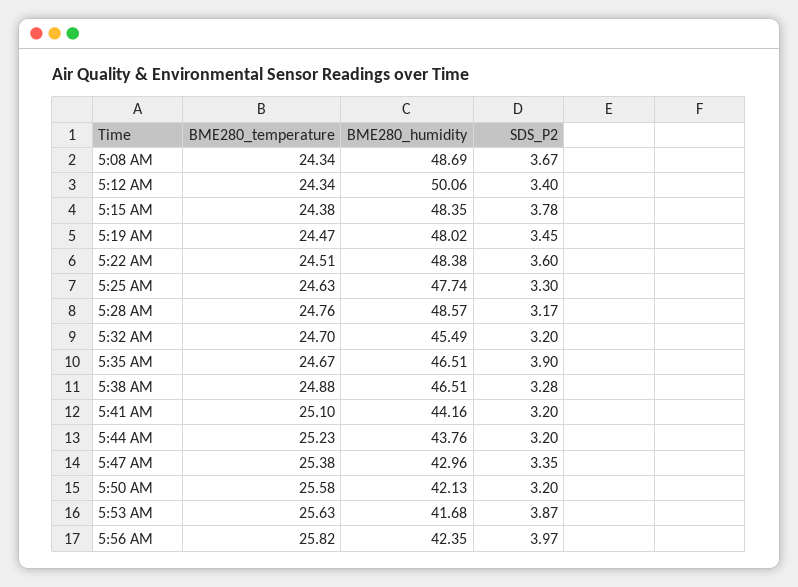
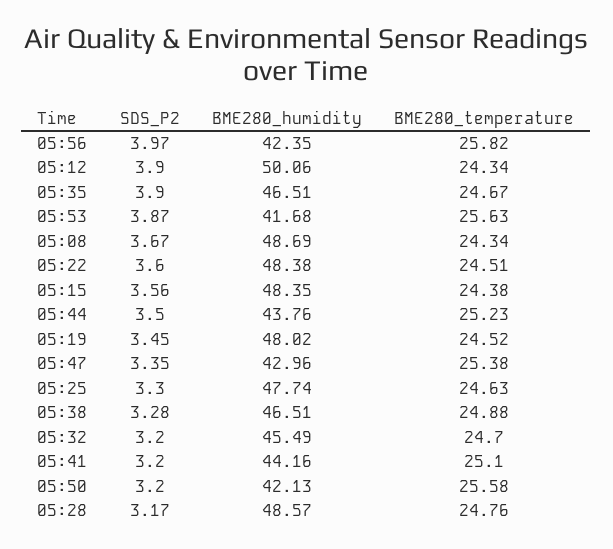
SDS_P2, 5:12 AM: 3.4 -> 3.9
SDS_P2, 5:15 AM: 3.78 -> 3.56
BME280_temperature, 5:19 AM: 24.47 -> 24.52
SDS_P2, 5:44 AM: 3.2 -> 3.5

